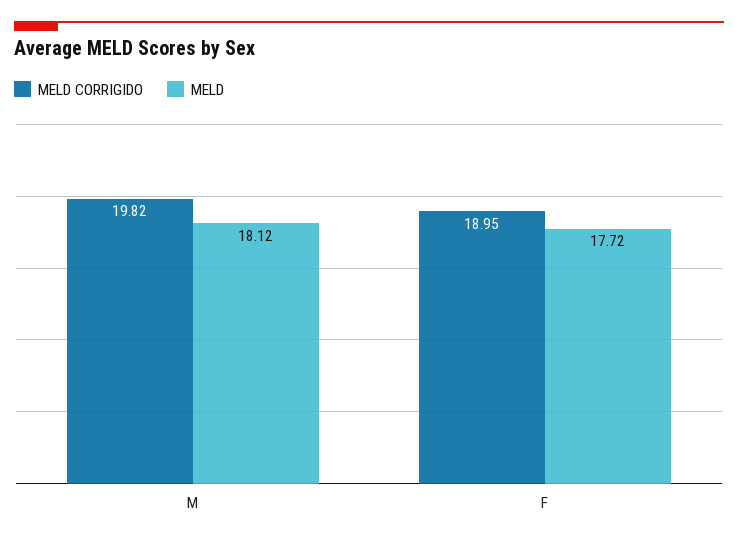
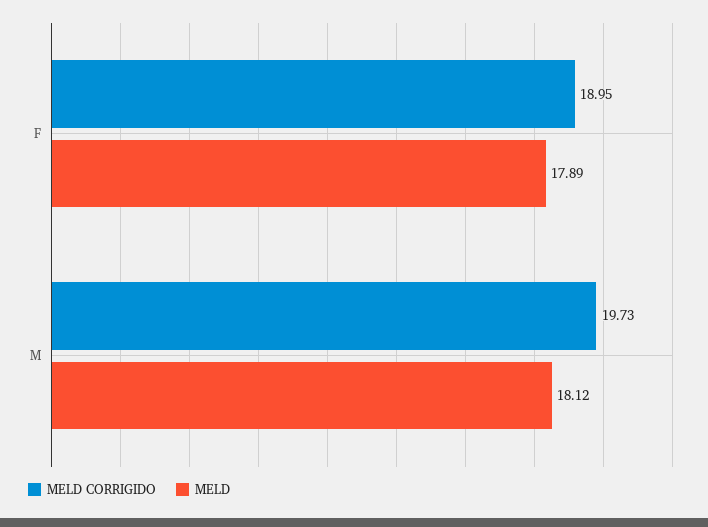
MELD CORRIGIDO, M: 19.82 -> 19.73
MELD, F: 17.72 -> 17.89

